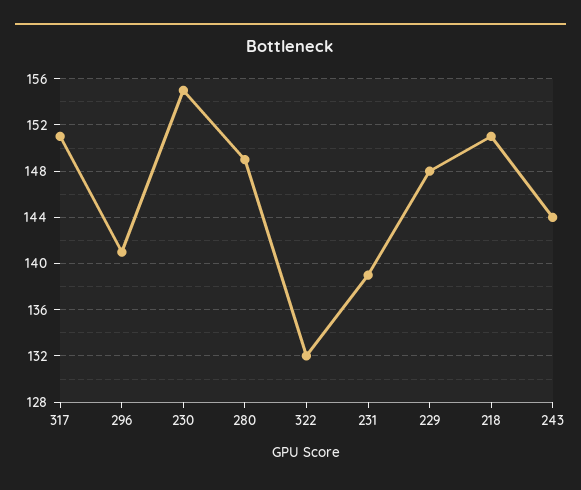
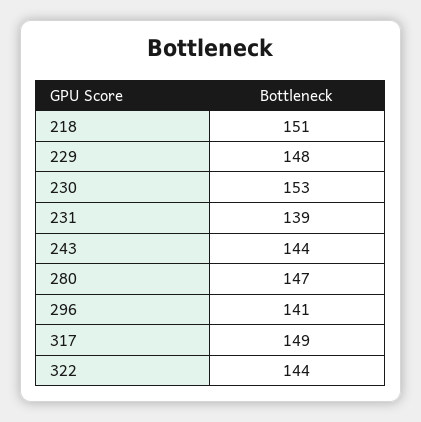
317: 151 -> 149
230: 155 -> 153
280: 149 -> 147
322: 132 -> 144

